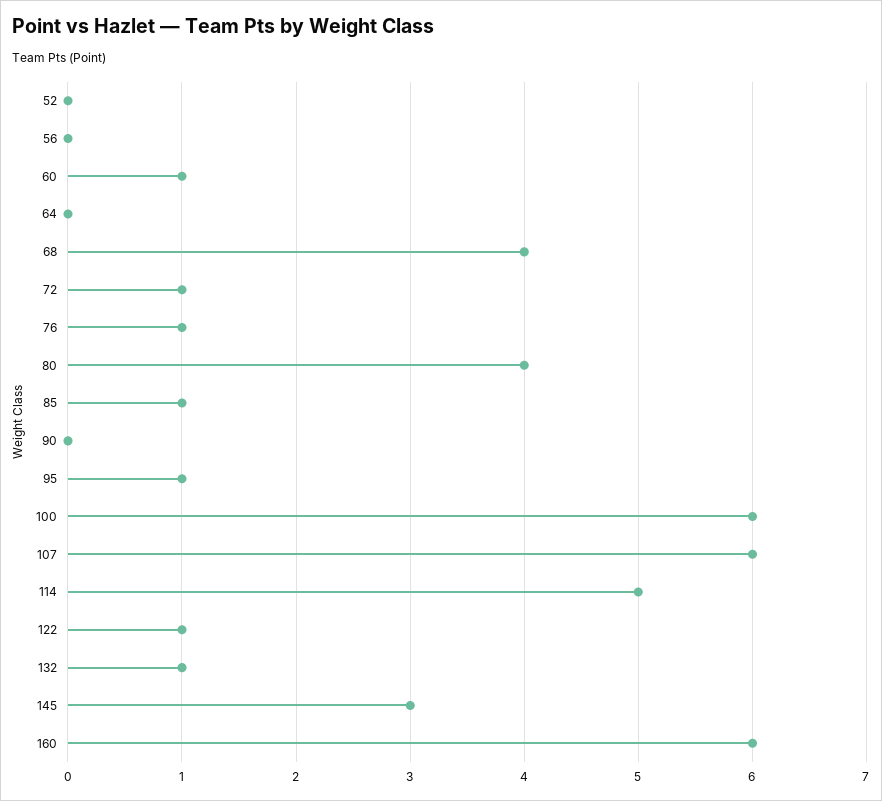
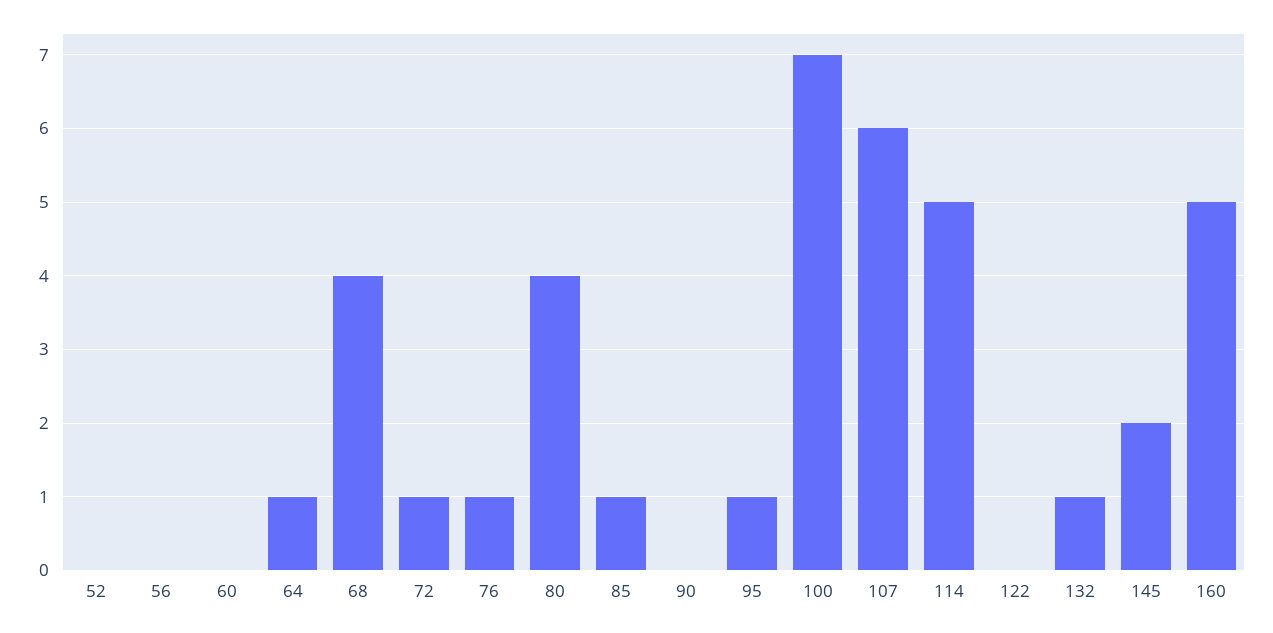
60: 1 -> 0
64: 0 -> 1
100: 6 -> 7
122: 1 -> 0
145: 3 -> 2
160: 6 -> 5

